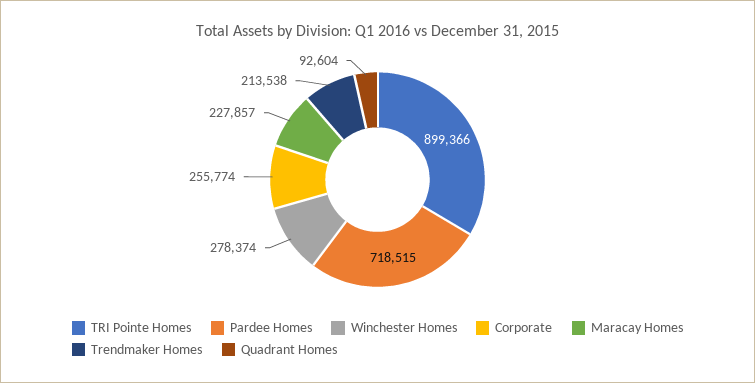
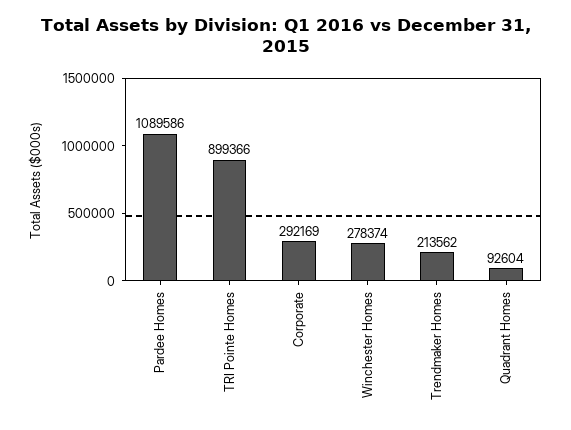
Pardee Homes: 718515 -> 1089586
Corporate: 255774 -> 292169
Maracay Homes: 227857 -> none
Trendmaker Homes: 213538 -> 213562

